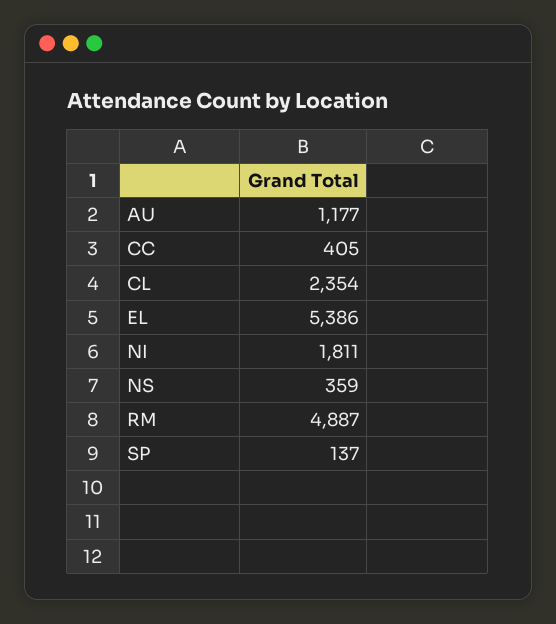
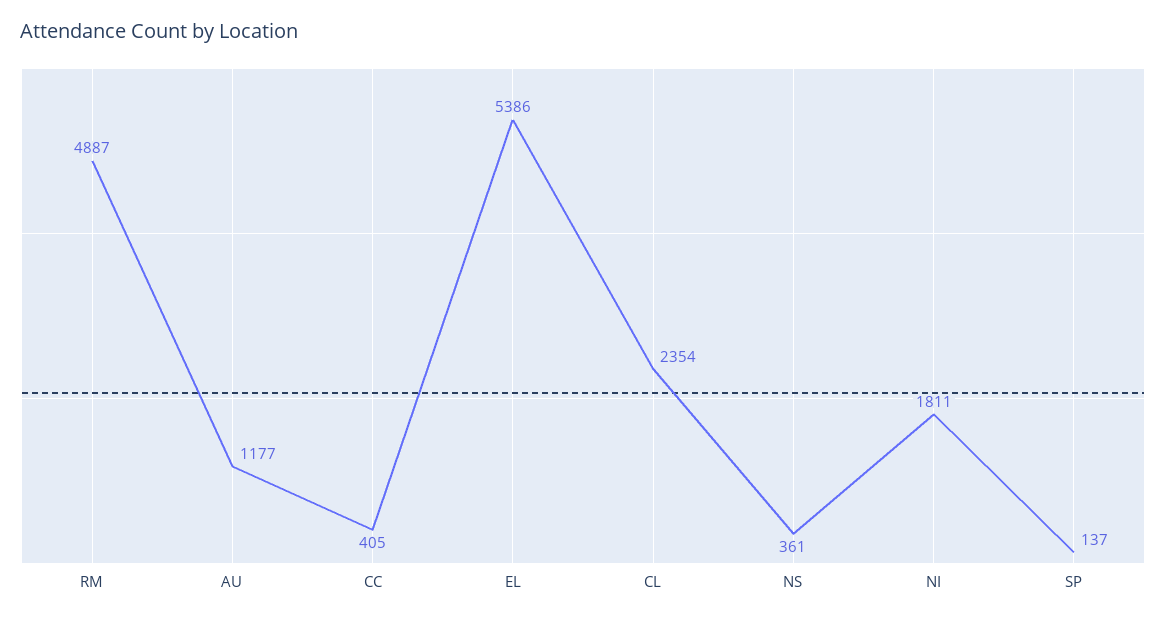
NS: 359 -> 361

